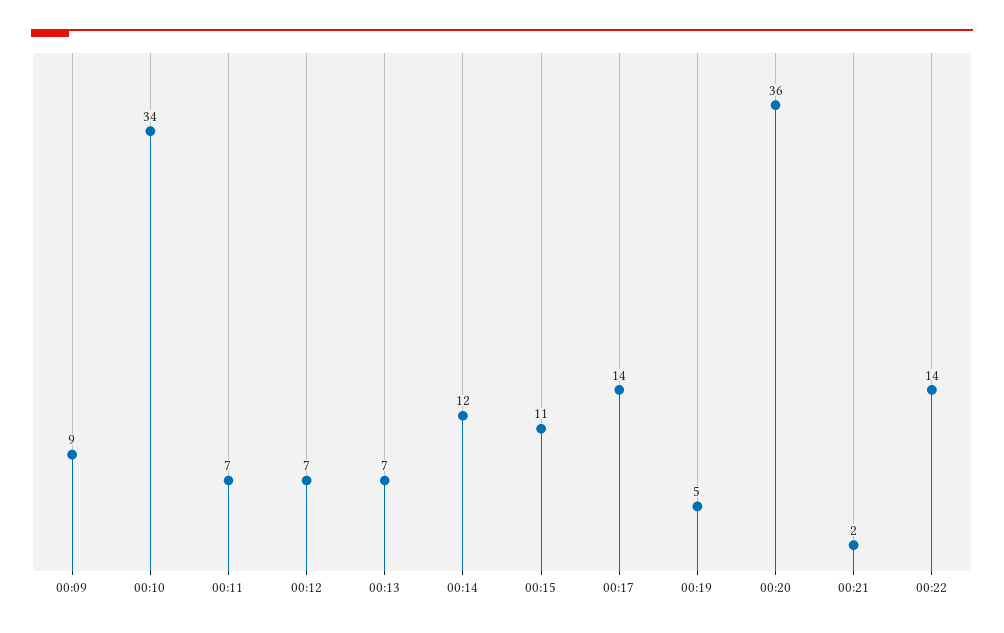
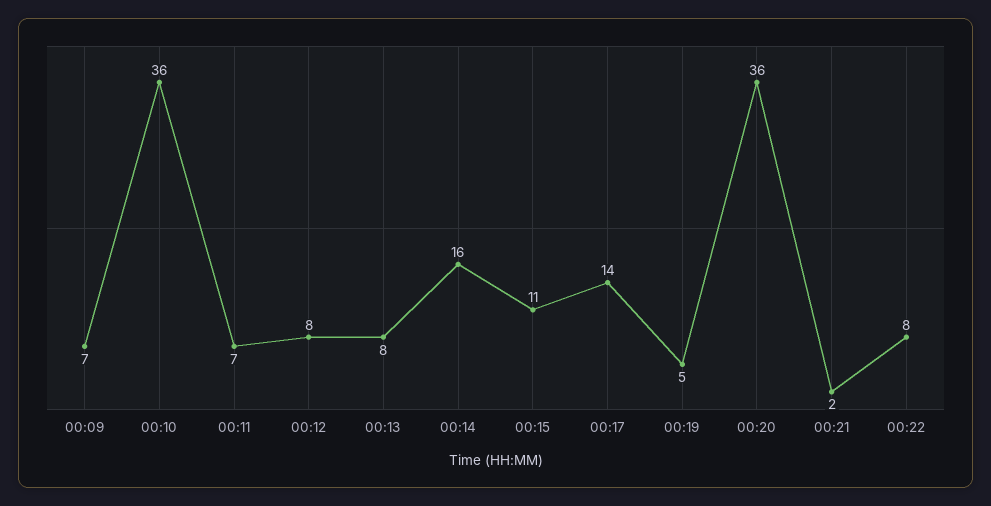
00:09: 9 -> 7
00:10: 34 -> 36
00:12: 7 -> 8
00:13: 7 -> 8
00:14: 12 -> 16
00:22: 14 -> 8

